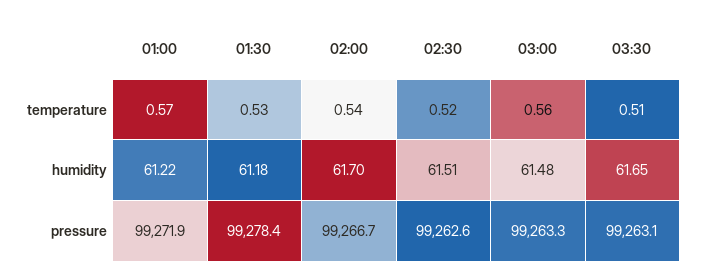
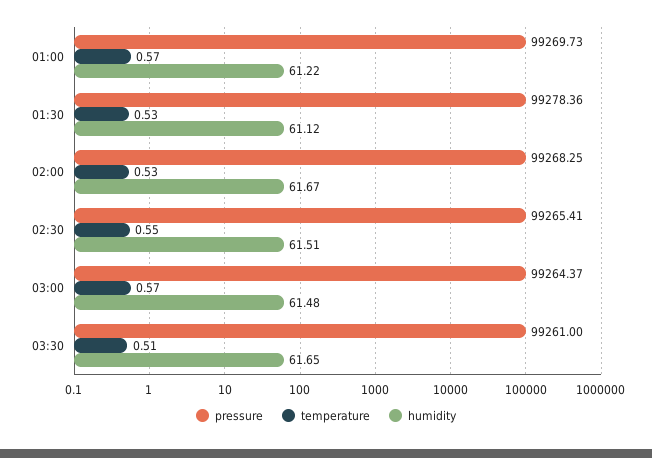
temperature, 02:00: 0.54 -> 0.53
temperature, 02:30: 0.52 -> 0.55
temperature, 03:00: 0.56 -> 0.57
humidity, 01:30: 61.18 -> 61.12
humidity, 02:00: 61.7 -> 61.67
pressure, 01:00: 99271.9 -> 99269.73
pressure, 02:00: 99266.7 -> 99268.25
pressure, 02:30: 99262.6 -> 99265.41
pressure, 03:00: 99263.3 -> 99264.37
pressure, 03:30: 99263.1 -> 99261

